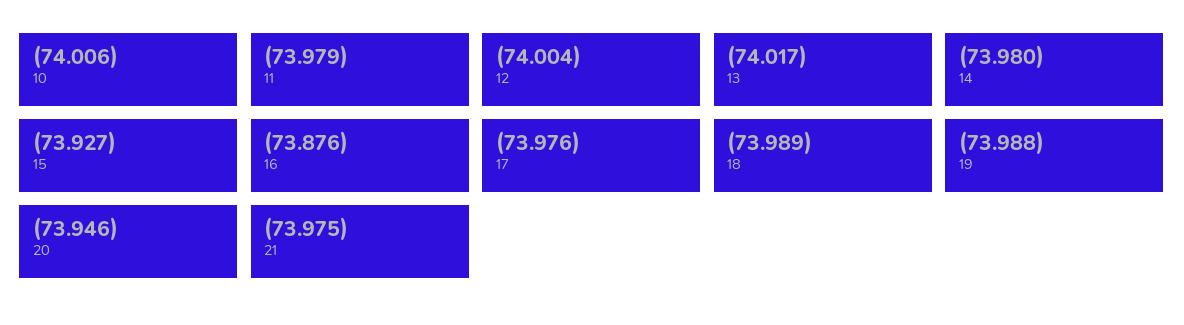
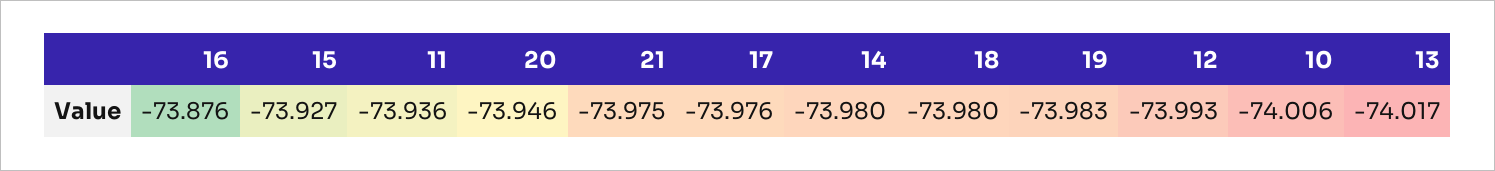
11: -73.979 -> -73.936
12: -74.004 -> -73.993
18: -73.989 -> -73.98
19: -73.988 -> -73.983

